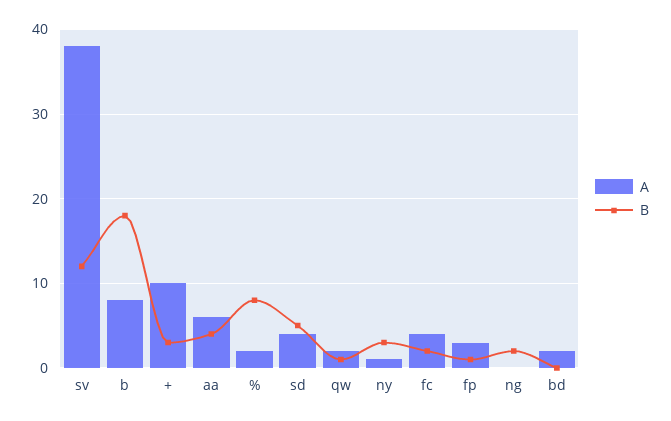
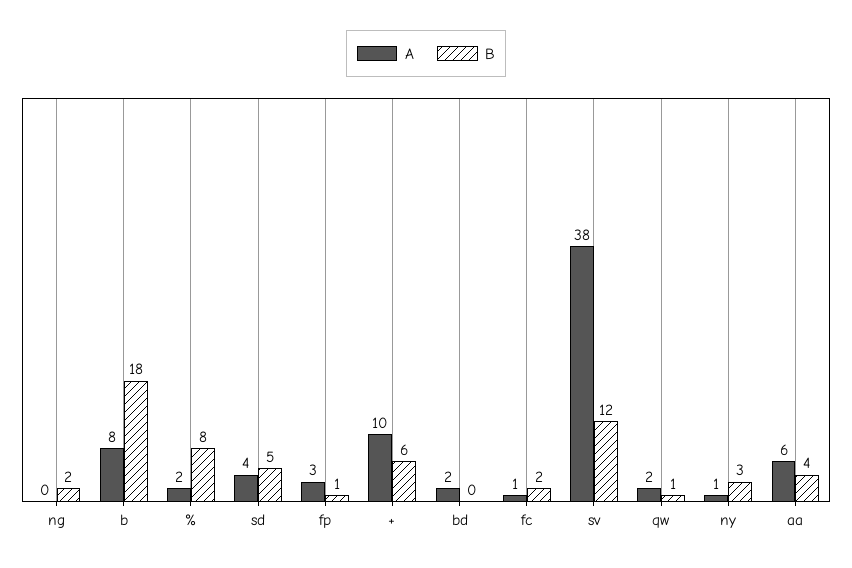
B, +: 3 -> 6
A, fc: 4 -> 1

